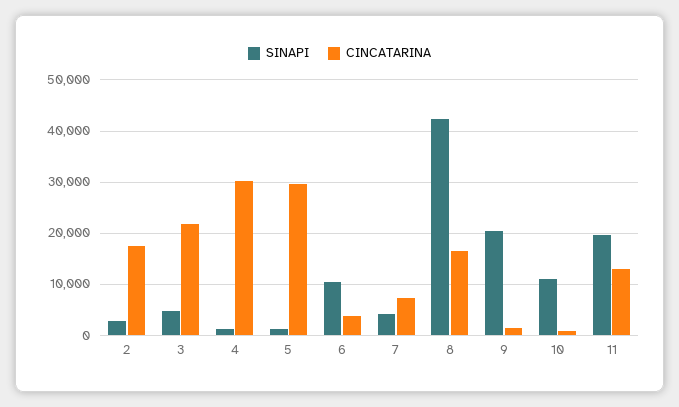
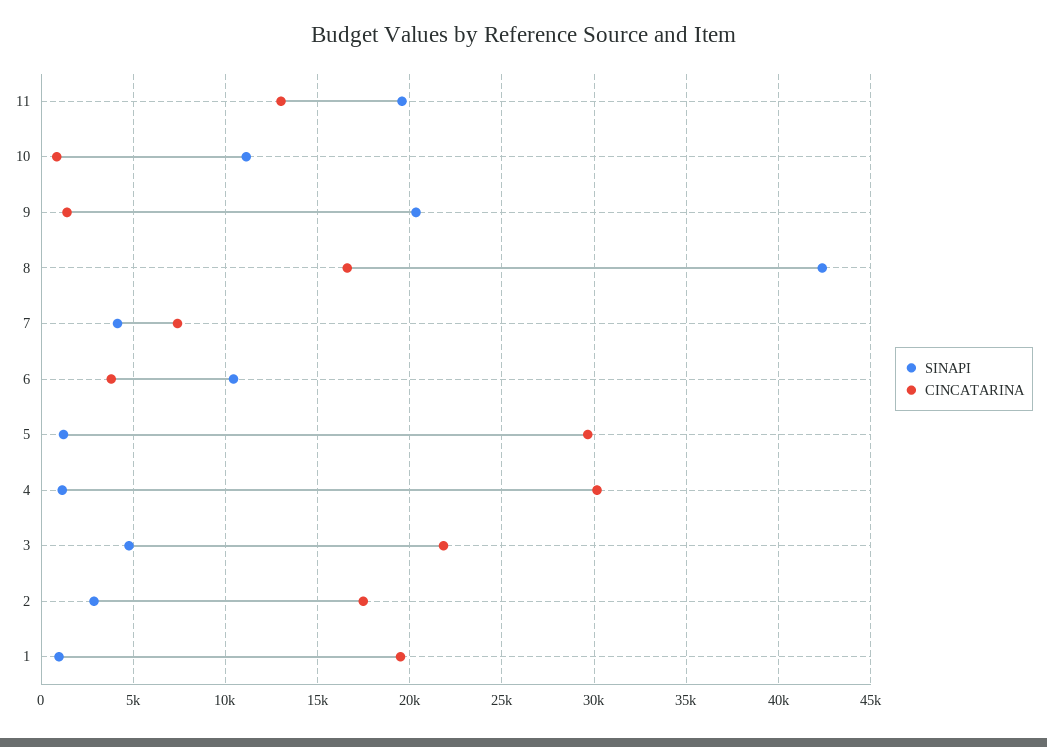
SINAPI, 1: none -> 1000
CINCATARINA, 1: none -> 19500

